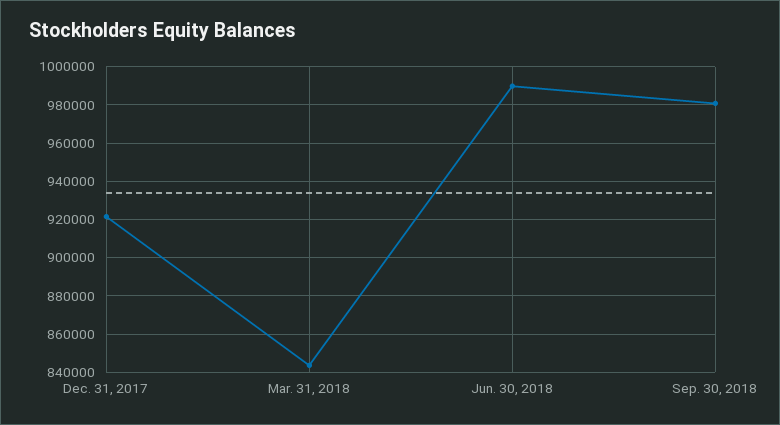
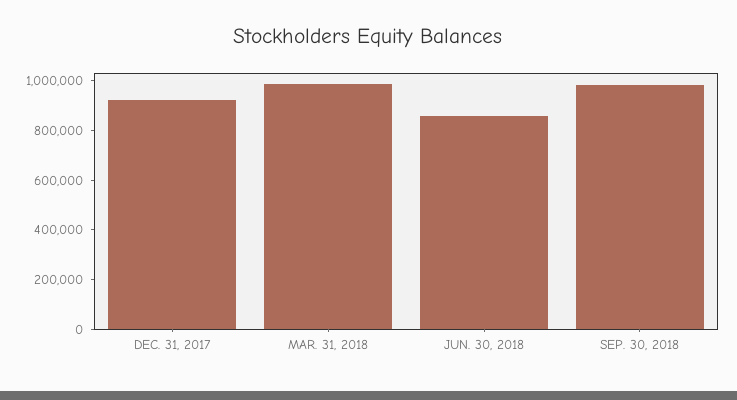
Mar. 31, 2018: 845000 -> 1000000
Jun. 30, 2018: 990000 -> 850000

